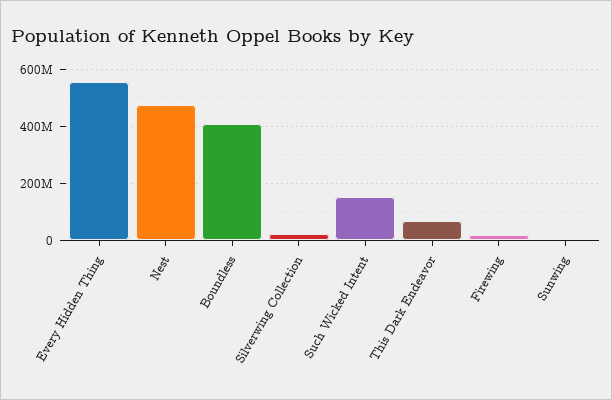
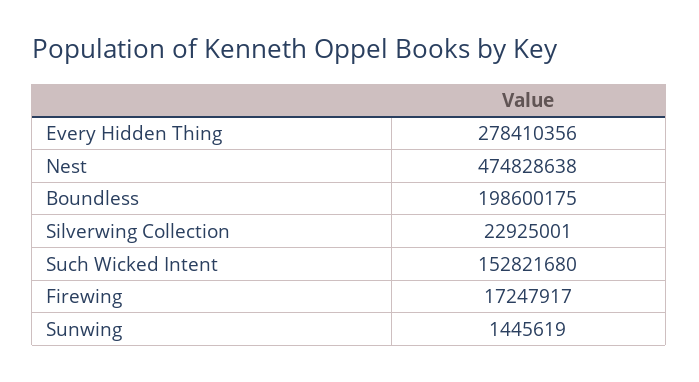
Every Hidden Thing: 550000000 -> 278410356
Boundless: 400000000 -> 198600175
This Dark Endeavor: 75000000 -> none

